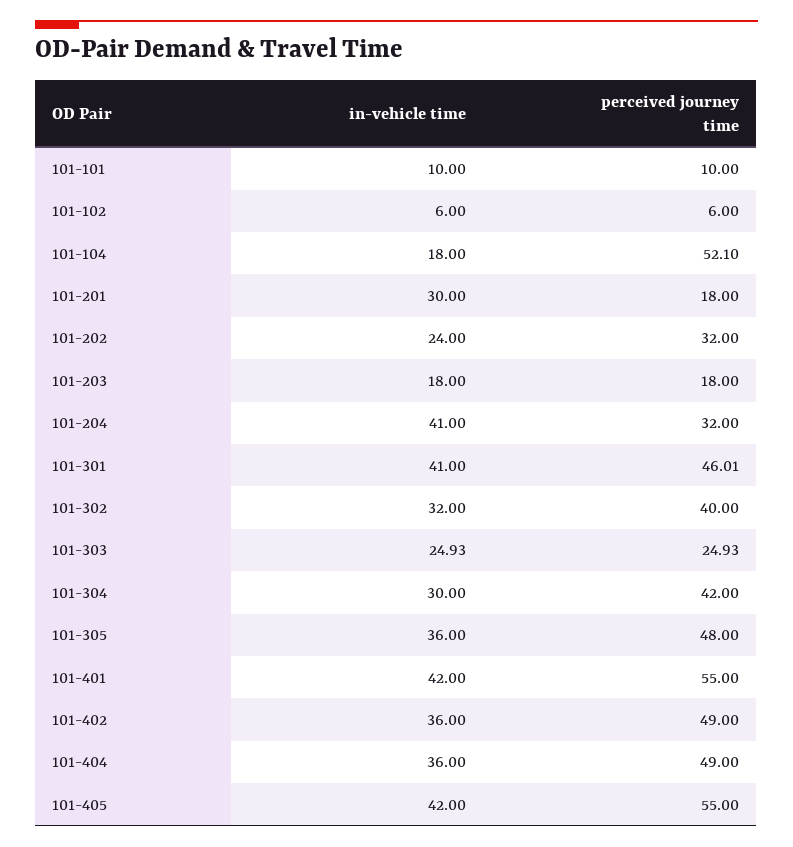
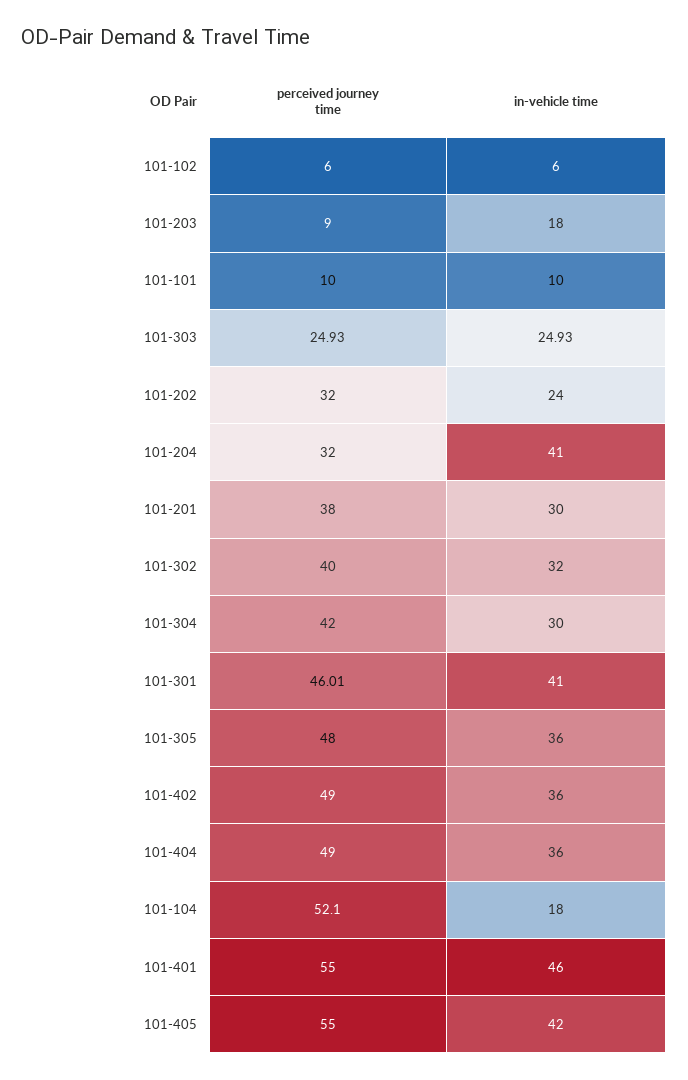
perceived journey time, 101-201: 18 -> 38
perceived journey time, 101-203: 18 -> 9
in-vehicle time, 101-401: 42 -> 46

